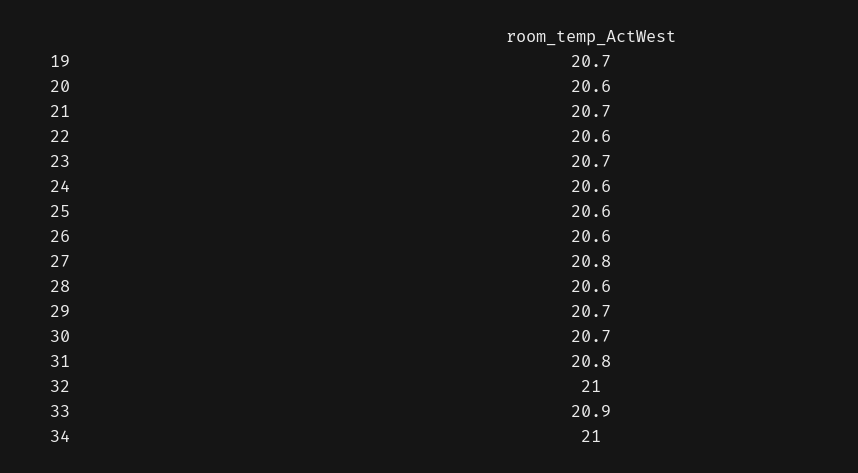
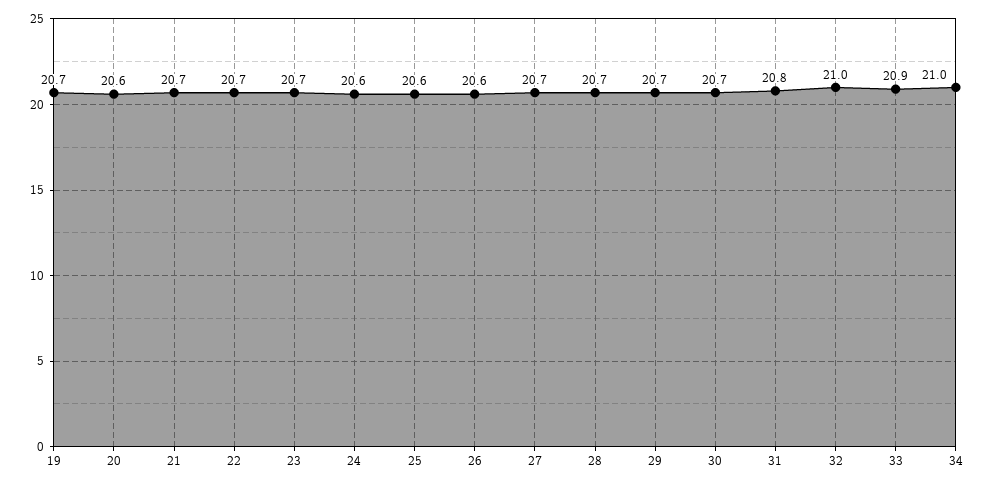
22: 20.6 -> 20.7
27: 20.8 -> 20.7
28: 20.6 -> 20.7

